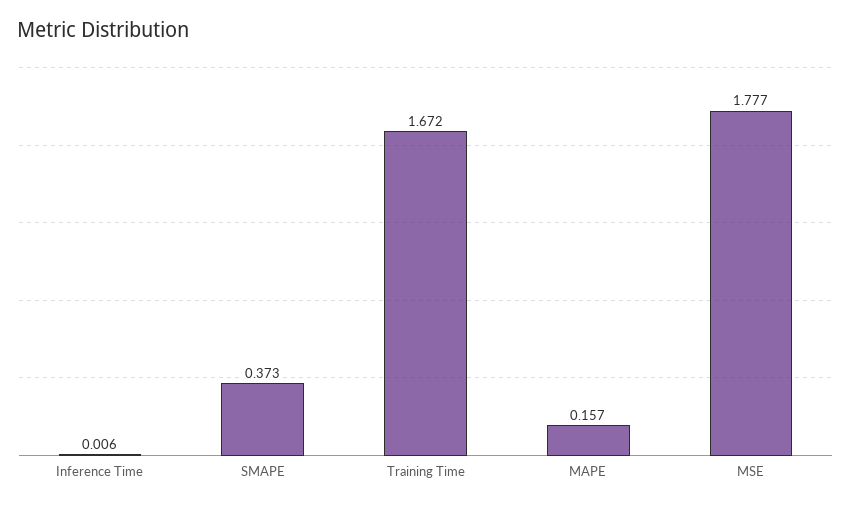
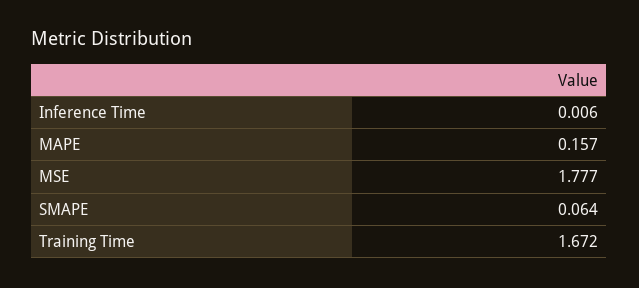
SMAPE: 0.373 -> 0.064

